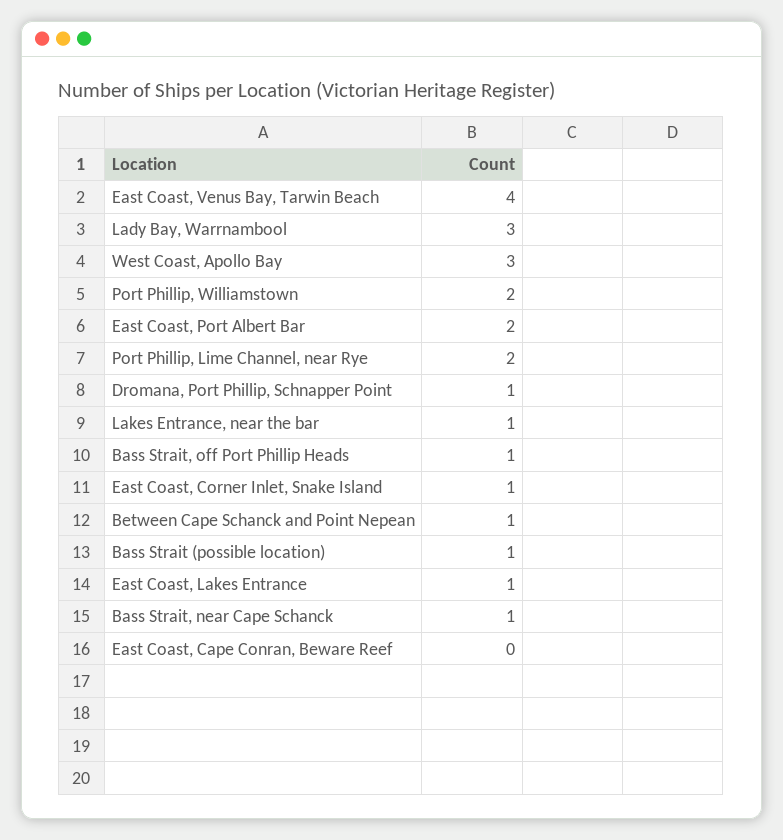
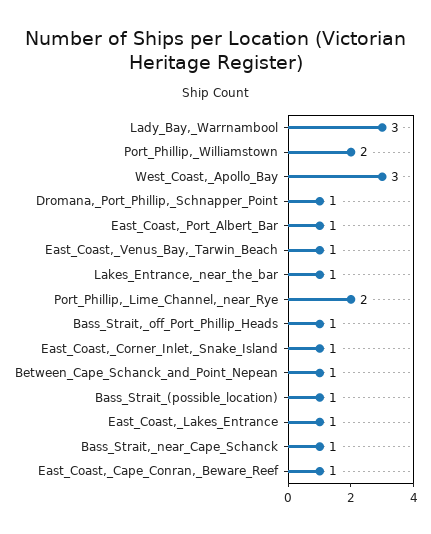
East Coast, Venus Bay, Tarwin Beach: 4 -> 1
East Coast, Port Albert Bar: 2 -> 1
East Coast, Cape Conran, Beware Reef: 0 -> 1

